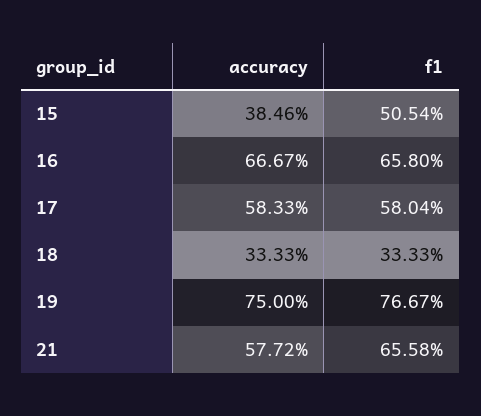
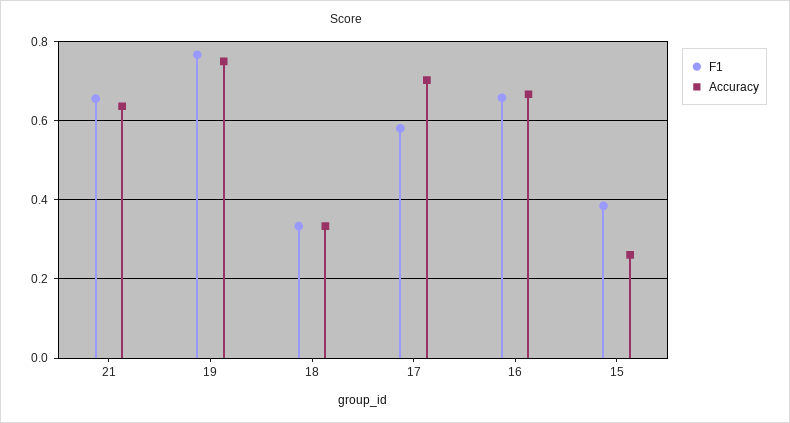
accuracy, 15: 0.3846 -> 0.26
f1, 15: 0.5054 -> 0.38
accuracy, 17: 0.5833 -> 0.7
accuracy, 21: 0.5772 -> 0.64

